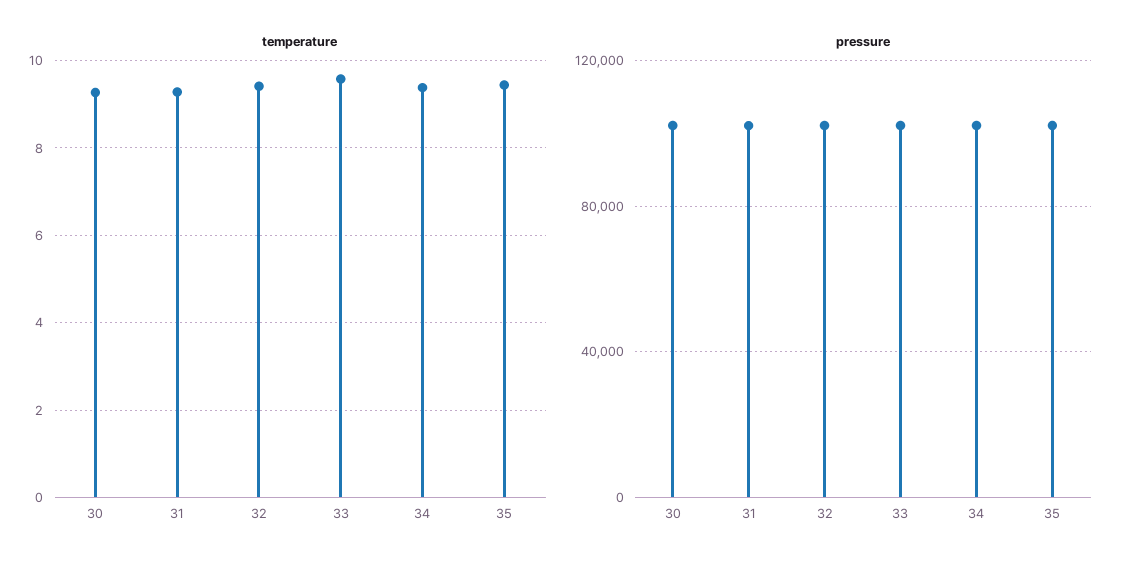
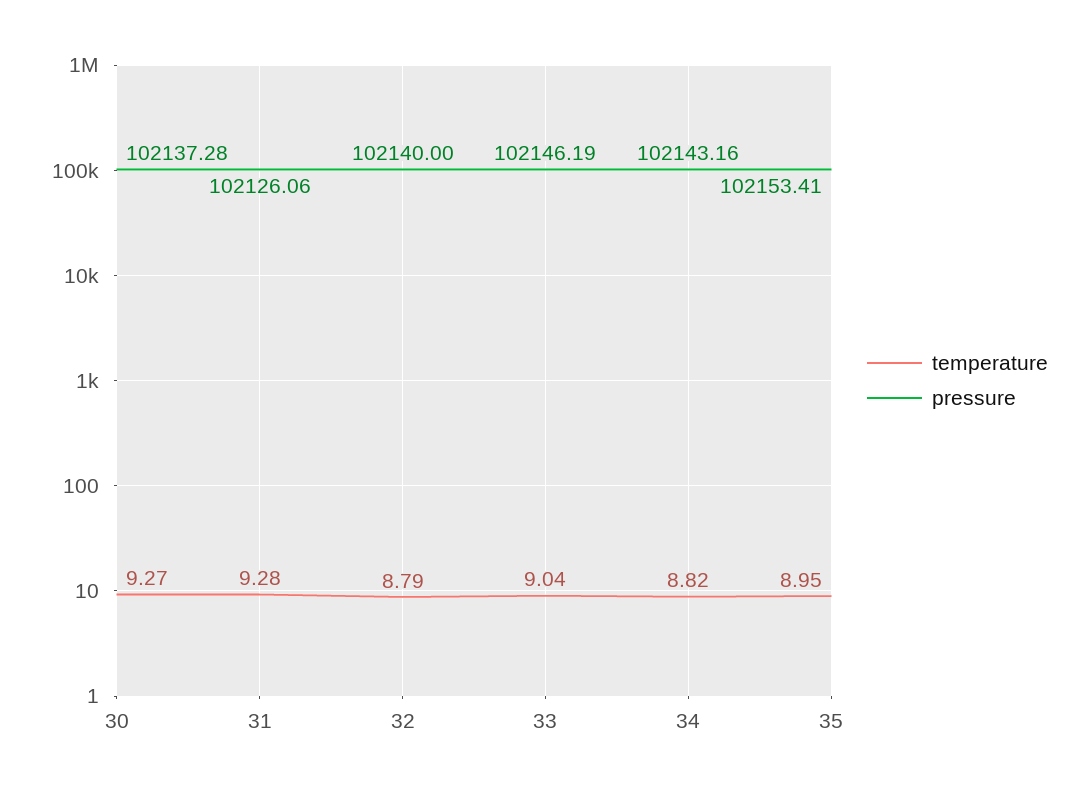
temperature, 32: 9.4 -> 8.79
temperature, 33: 9.6 -> 9.04
temperature, 34: 9.4 -> 8.82
temperature, 35: 9.4 -> 8.95

